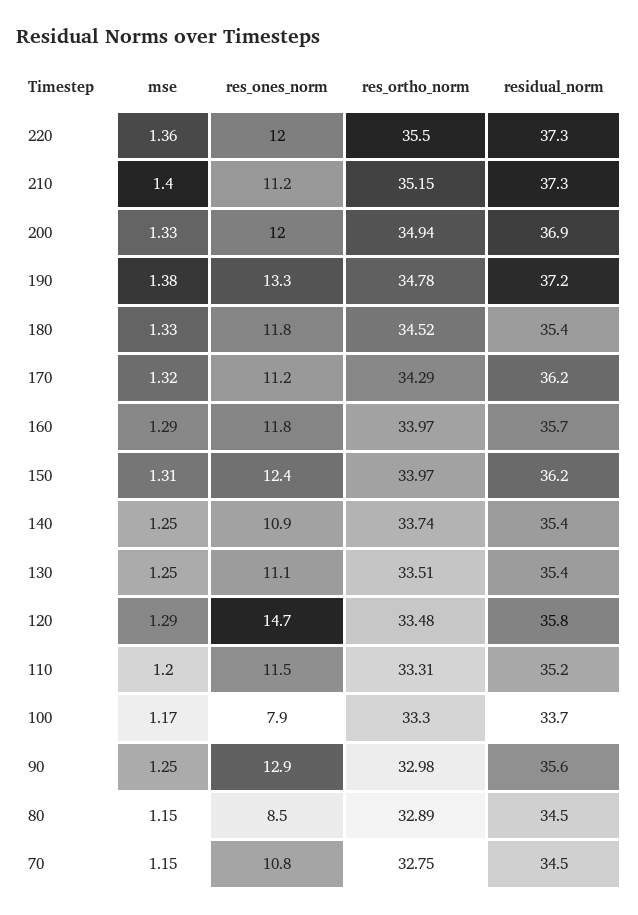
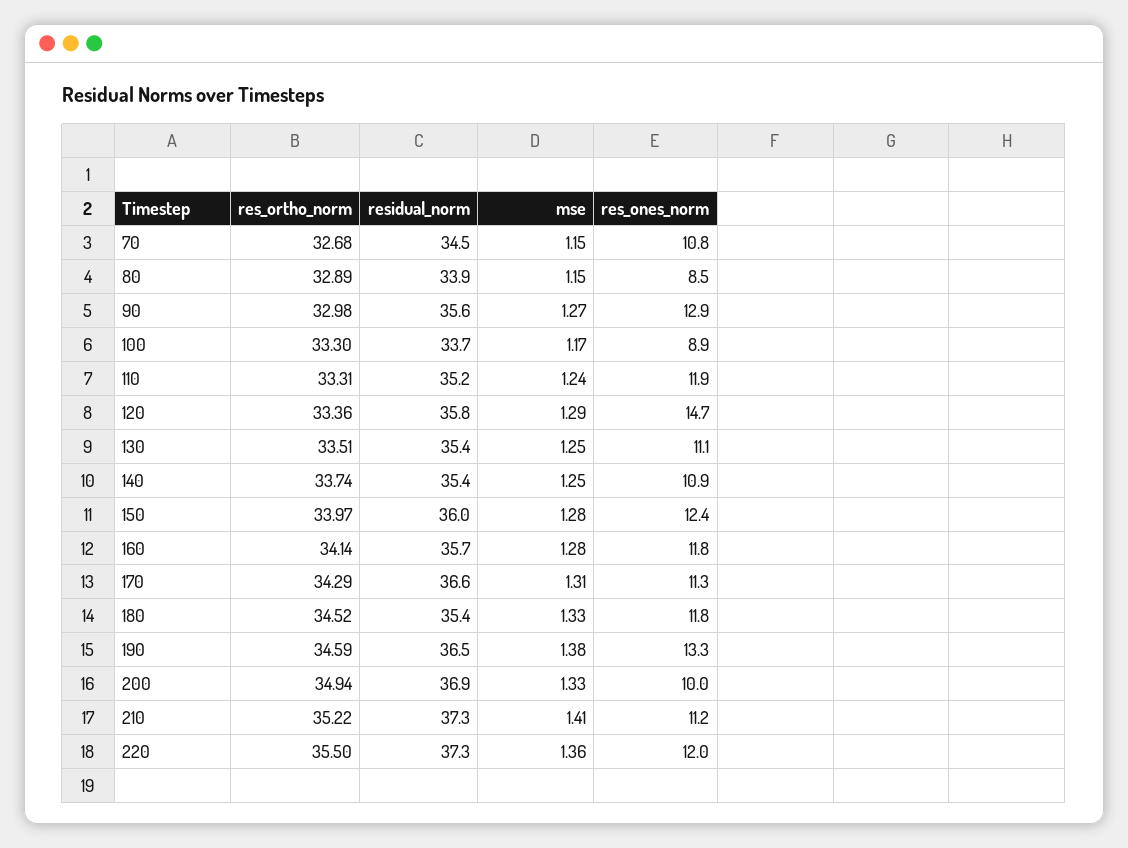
mse, 210: 1.4 -> 1.41
res_ortho_norm, 210: 35.15 -> 35.22
res_ones_norm, 200: 12 -> 10
res_ortho_norm, 190: 34.78 -> 34.59
residual_norm, 190: 37.2 -> 36.5
mse, 170: 1.32 -> 1.31
res_ones_norm, 170: 11.2 -> 11.3
residual_norm, 170: 36.2 -> 36.6
mse, 160: 1.29 -> 1.28
res_ortho_norm, 160: 33.97 -> 34.14
mse, 150: 1.31 -> 1.28
residual_norm, 150: 36.2 -> 36
res_ortho_norm, 120: 33.48 -> 33.36
mse, 110: 1.2 -> 1.24
res_ones_norm, 110: 11.5 -> 11.9
res_ones_norm, 100: 7.9 -> 8.9
mse, 90: 1.25 -> 1.27
residual_norm, 80: 34.5 -> 33.9
res_ortho_norm, 70: 32.75 -> 32.68

